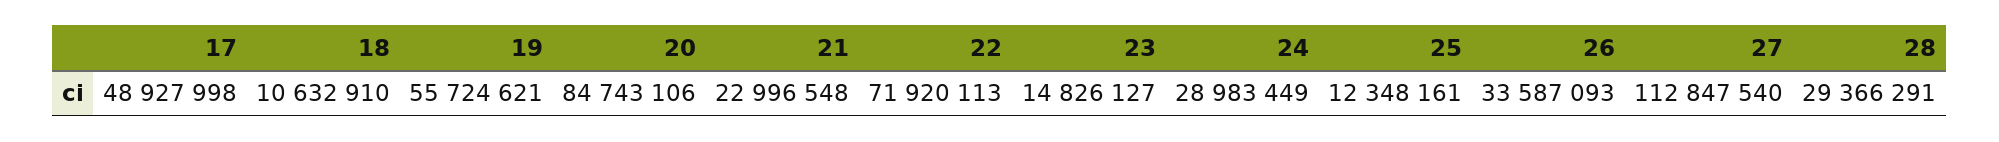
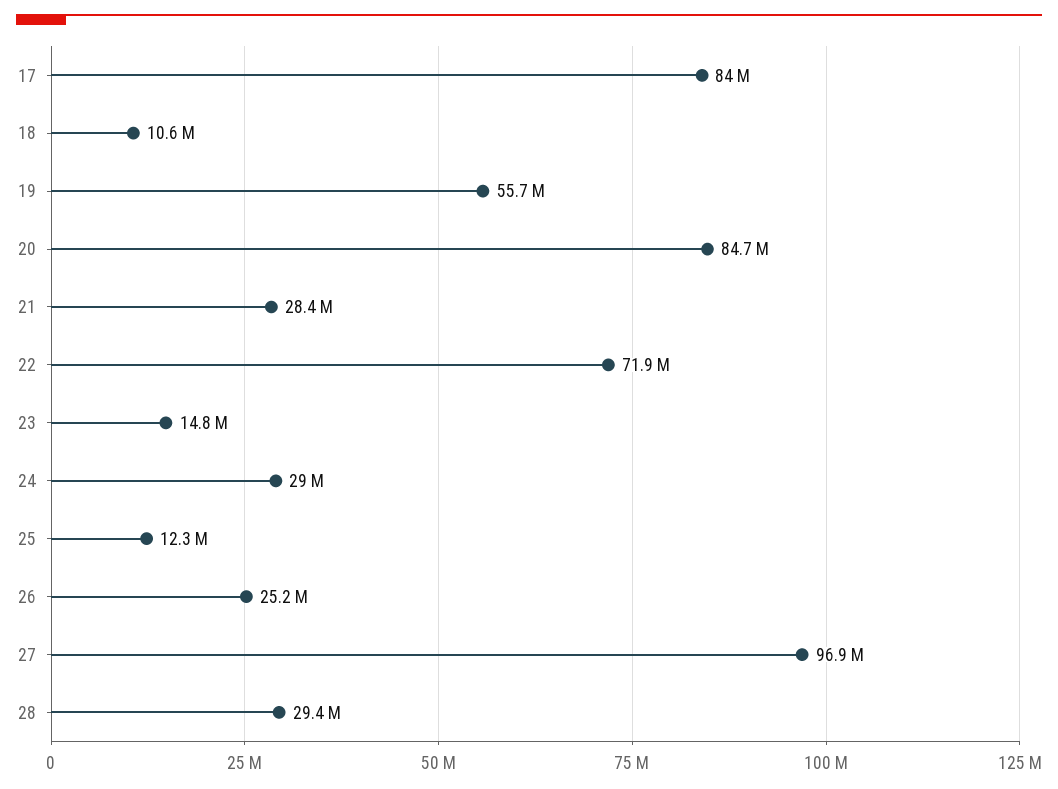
17: 48927998 -> 84000000
21: 22996548 -> 28400000
26: 33587093 -> 25200000
27: 112847540 -> 96900000

